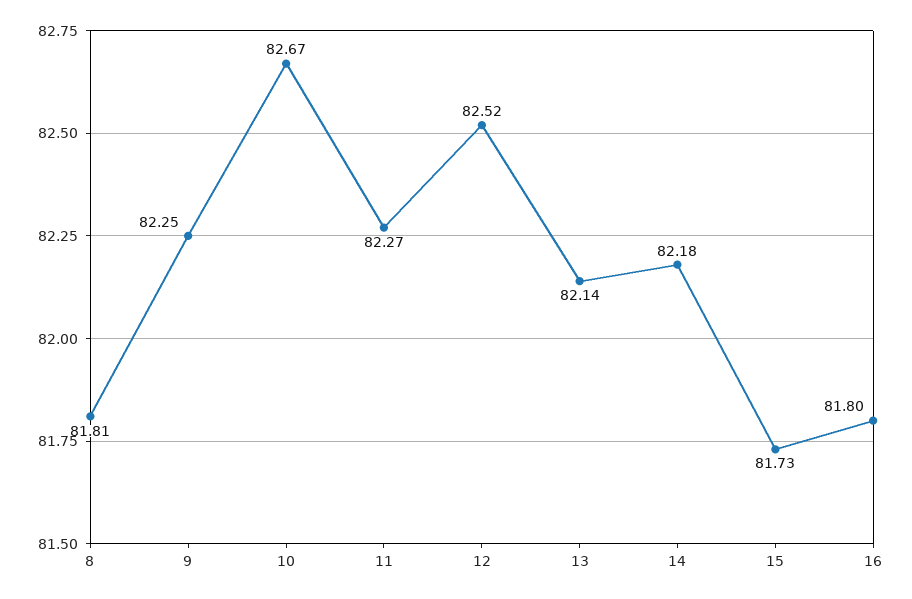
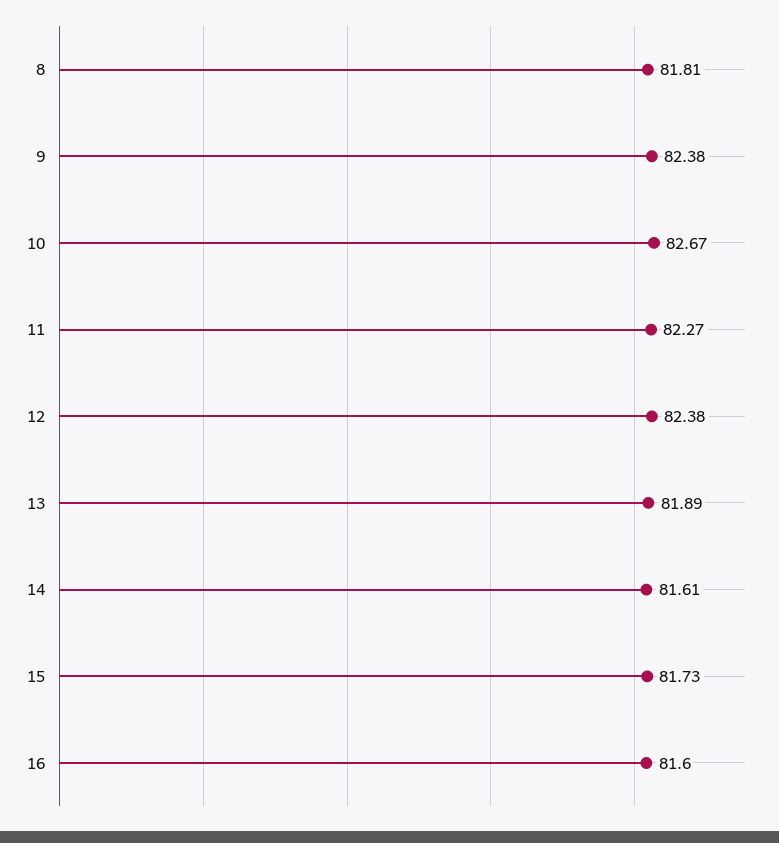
9: 82.25 -> 82.38
12: 82.52 -> 82.38
13: 82.14 -> 81.89
14: 82.18 -> 81.61
16: 81.8 -> 81.6

